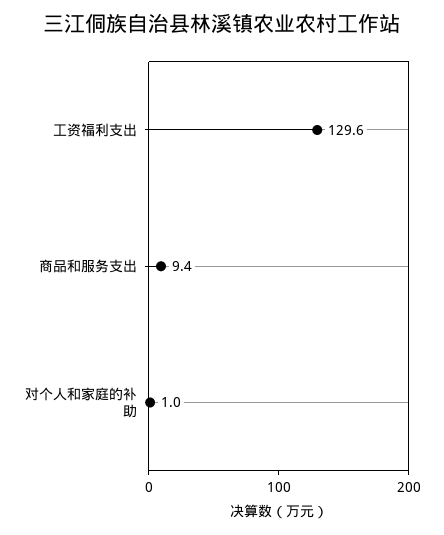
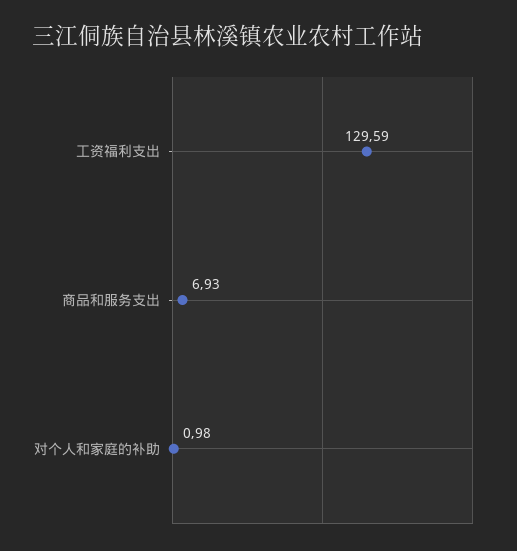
商品和服务支出: 9.4 -> 6.93

